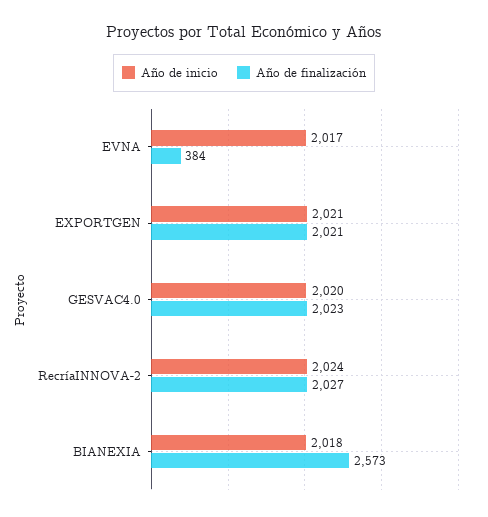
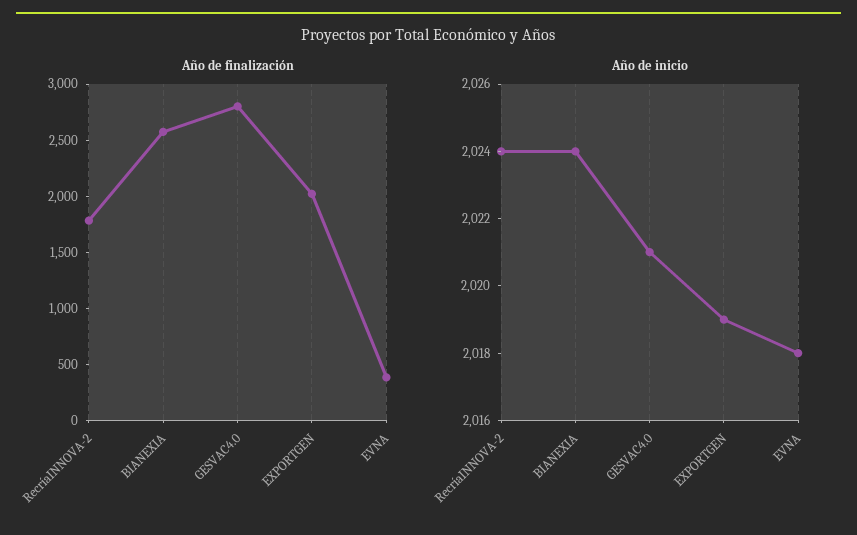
Año de inicio, EVNA: 2017 -> 2018
Año de inicio, EXPORTGEN: 2021 -> 2019
Año de inicio, GESVAC4.0: 2020 -> 2021
Año de finalización, GESVAC4.0: 2023 -> 2800
Año de finalización, RecríaINNOVA-2: 2027 -> 1800
Año de inicio, BIANEXIA: 2018 -> 2024

